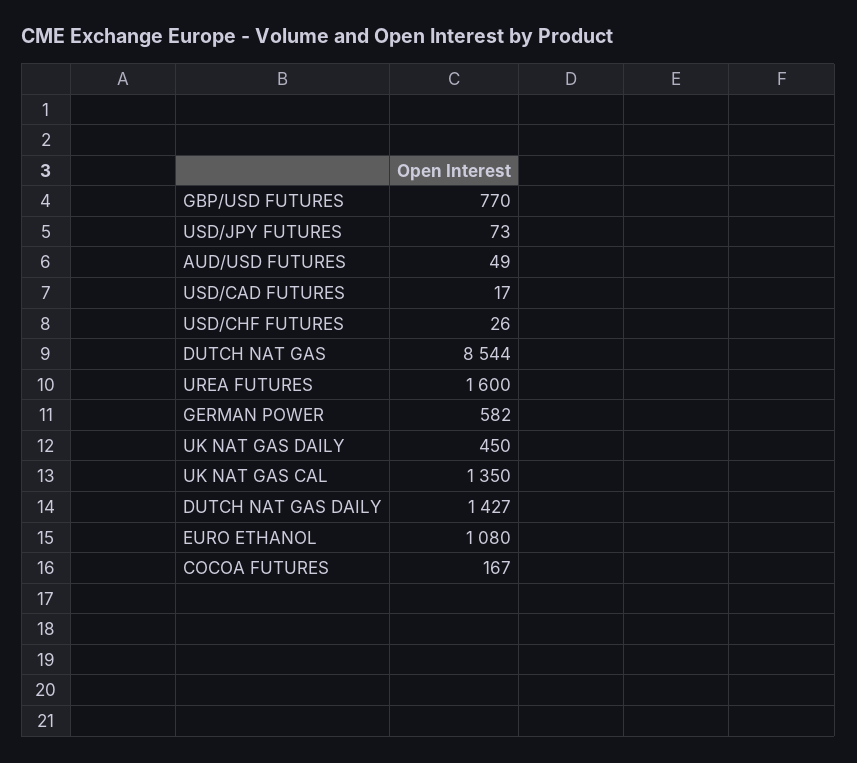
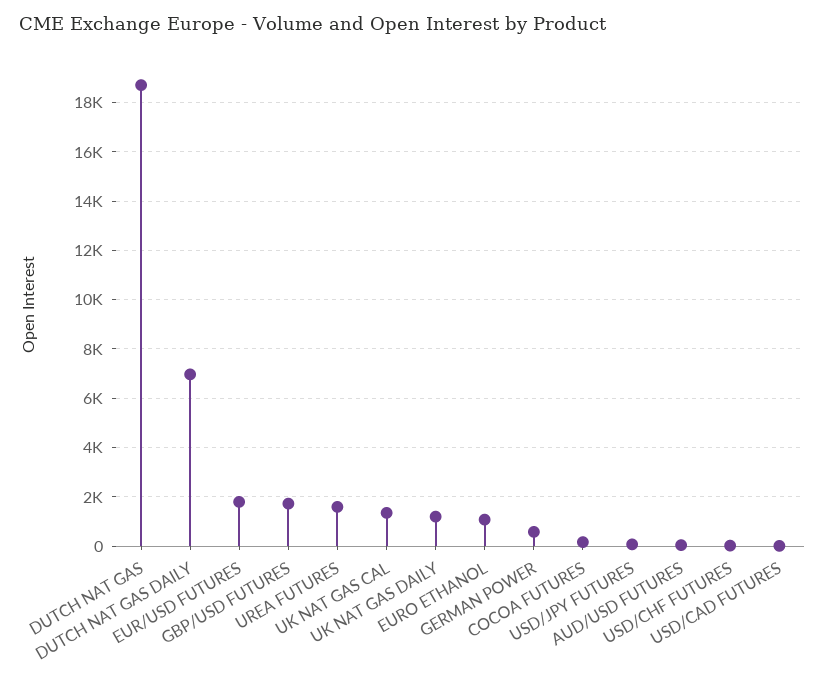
GBP/USD FUTURES: 770 -> 1750
DUTCH NAT GAS: 8544 -> 18750
UK NAT GAS DAILY: 450 -> 1250
DUTCH NAT GAS DAILY: 1427 -> 7000
EUR/USD FUTURES: none -> 1750

